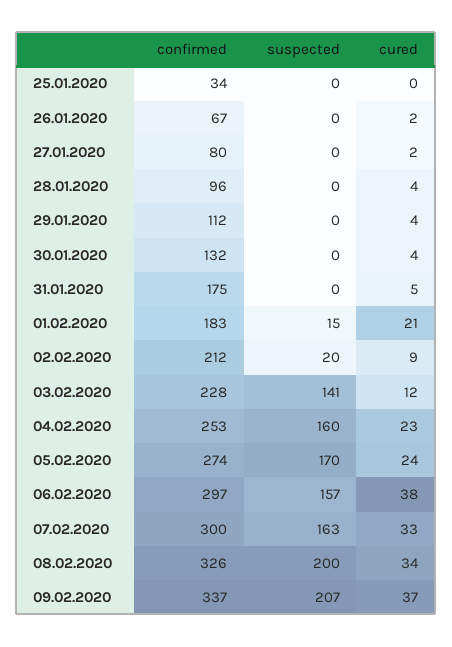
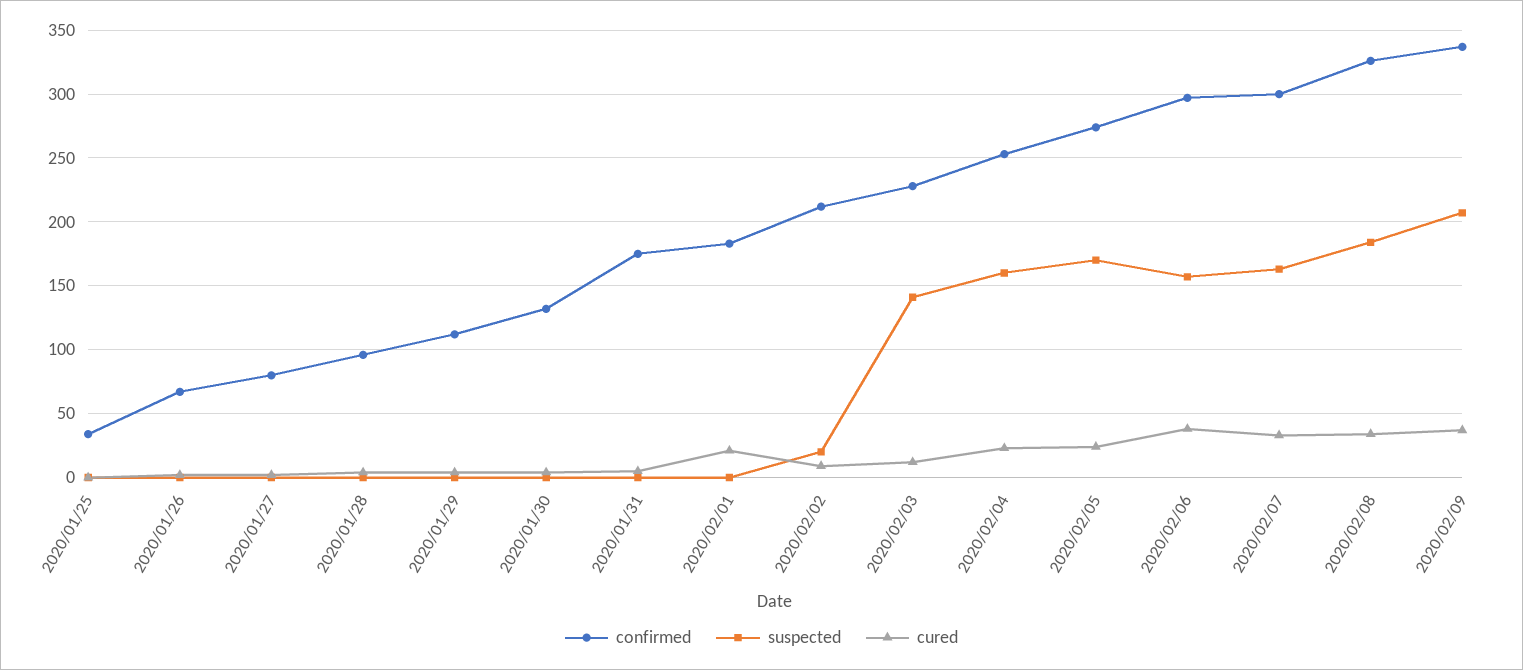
suspected, 01.02.2020: 15 -> 0
suspected, 08.02.2020: 200 -> 185

